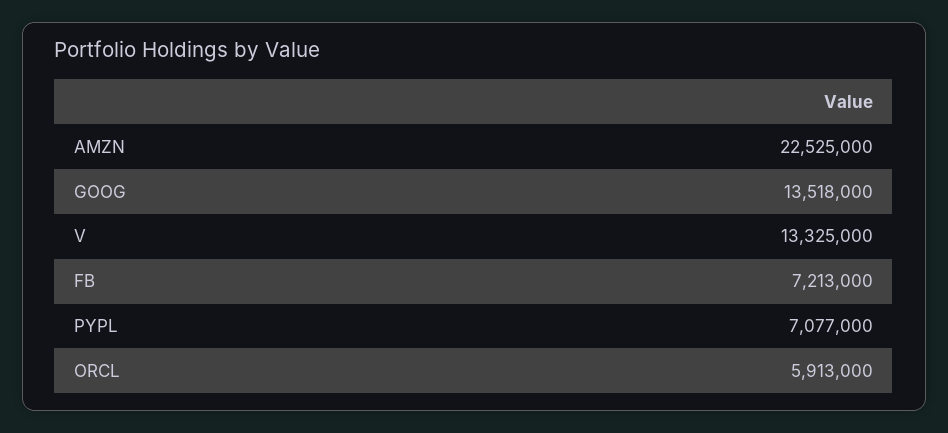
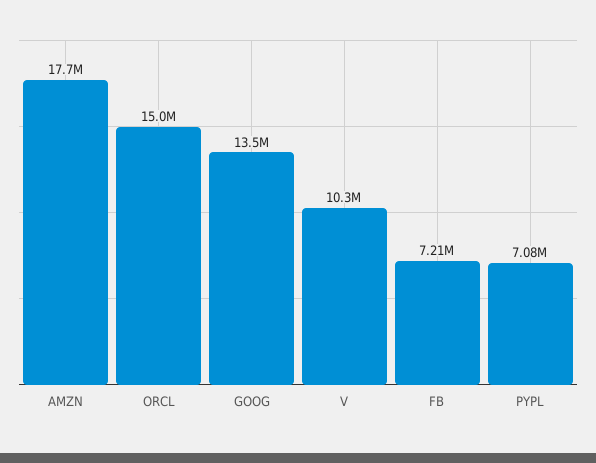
AMZN: 22525000 -> 17700000
V: 13325000 -> 10300000
ORCL: 5913000 -> 15000000

